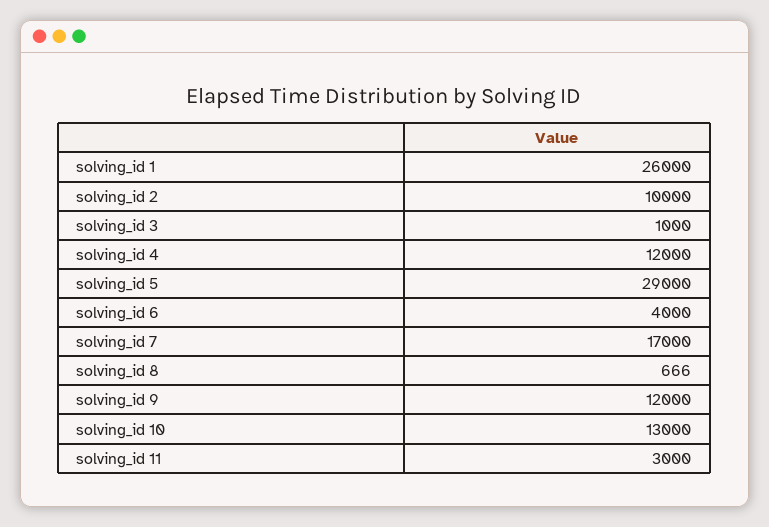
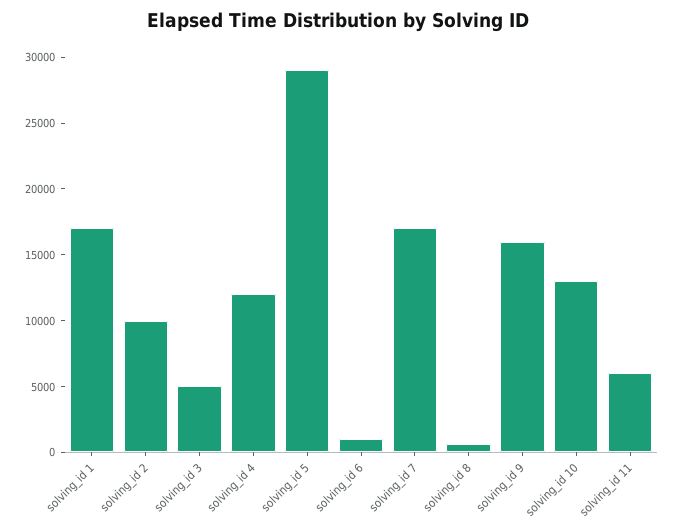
solving_id 1: 26000 -> 17000
solving_id 3: 1000 -> 5000
solving_id 6: 4000 -> 1000
solving_id 9: 12000 -> 16000
solving_id 11: 3000 -> 6000

